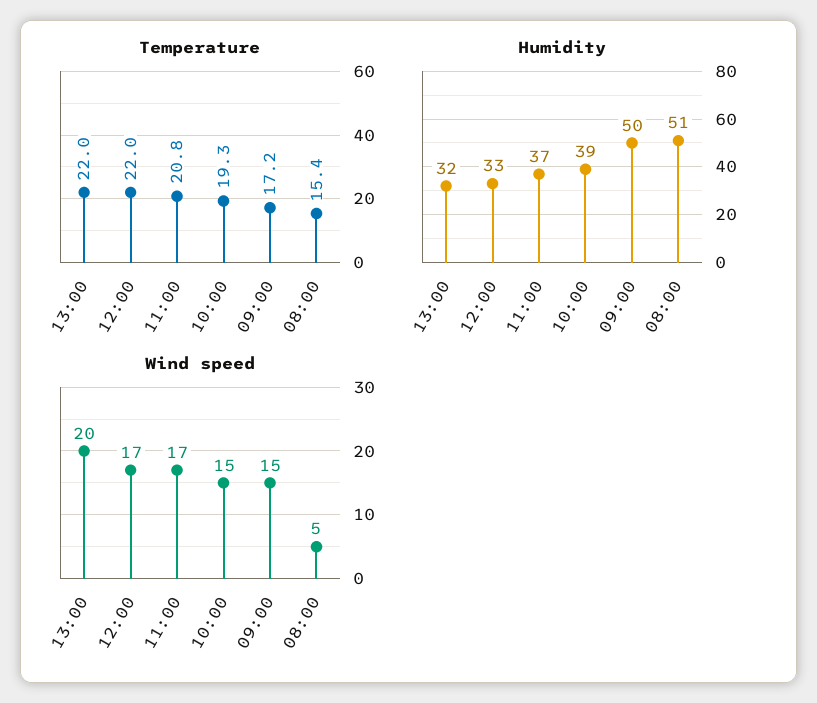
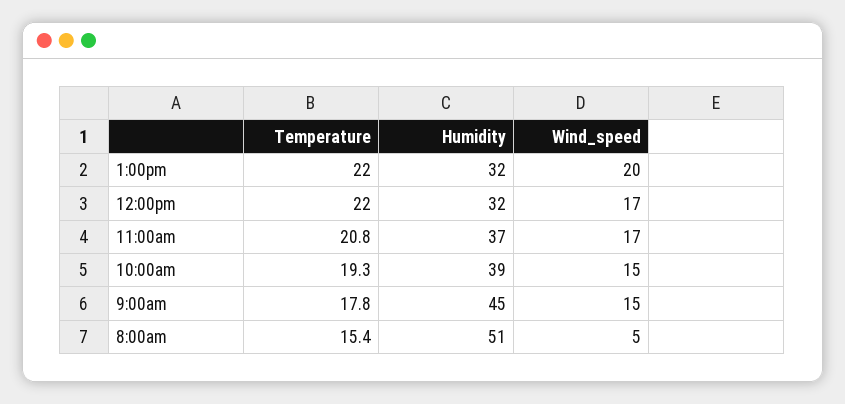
Temperature, 09:00: 17.2 -> 17.8
Humidity, 12:00: 33 -> 32
Humidity, 09:00: 50 -> 45

